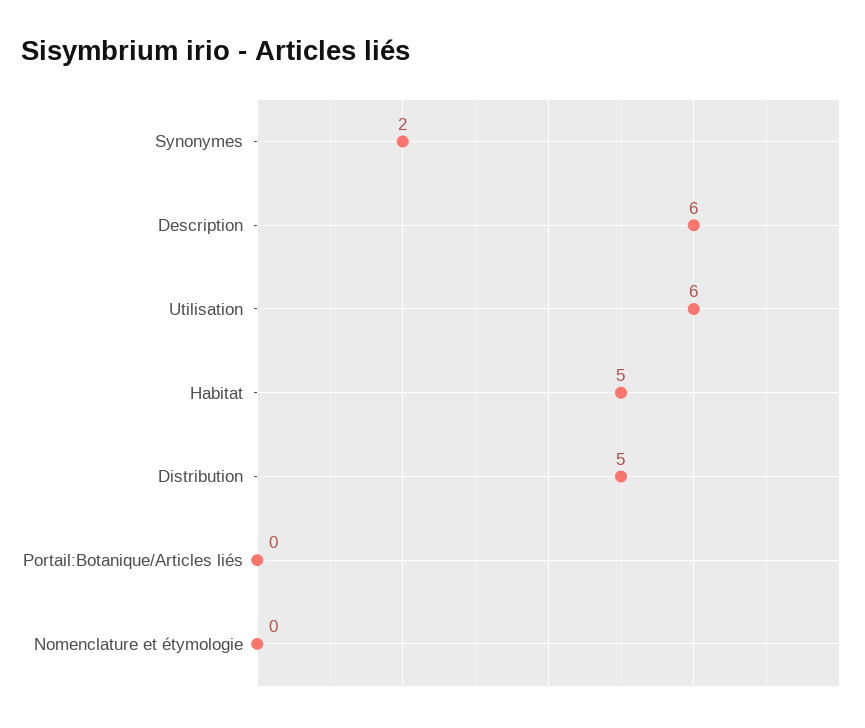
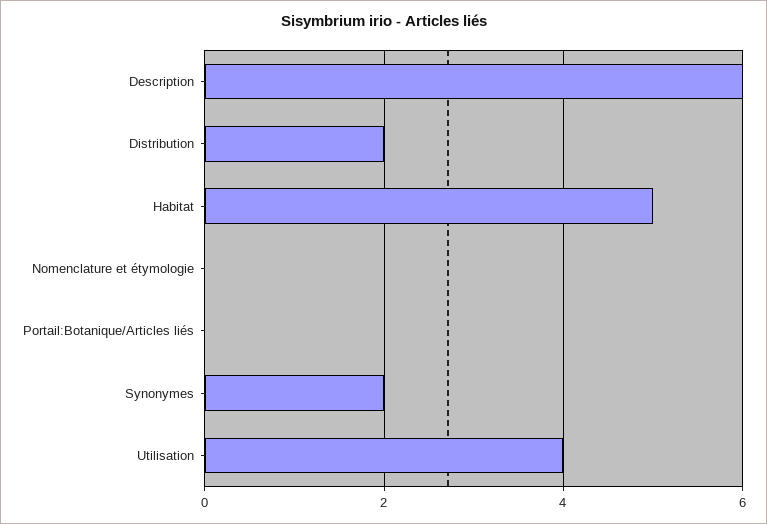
Utilisation: 6 -> 4
Distribution: 5 -> 2

